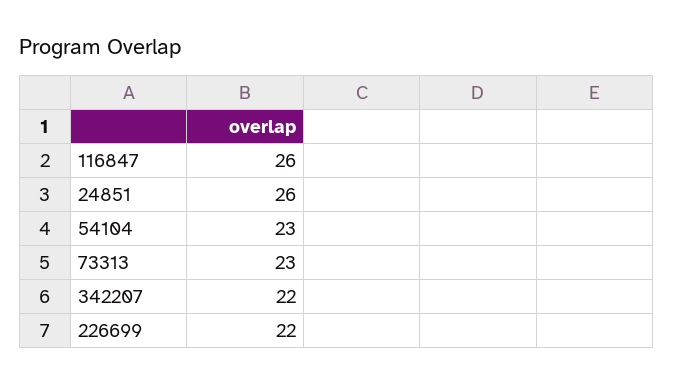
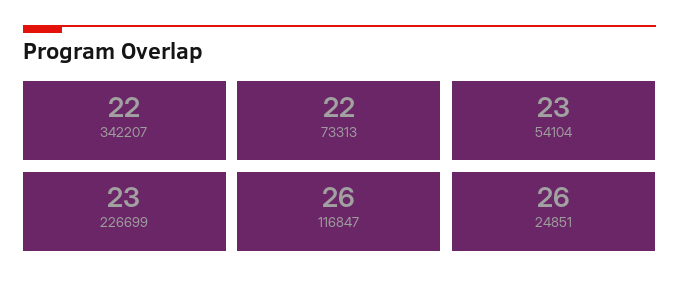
73313: 23 -> 22
226699: 22 -> 23

